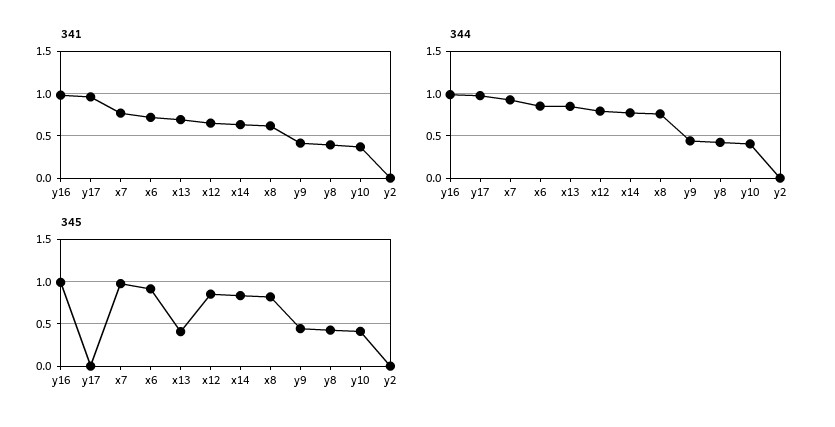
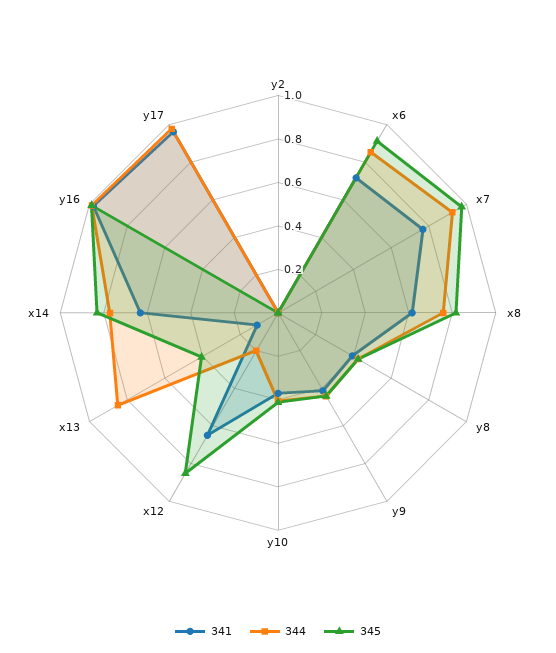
341, x13: 0.7 -> 0.1
344, x12: 0.8 -> 0.2

